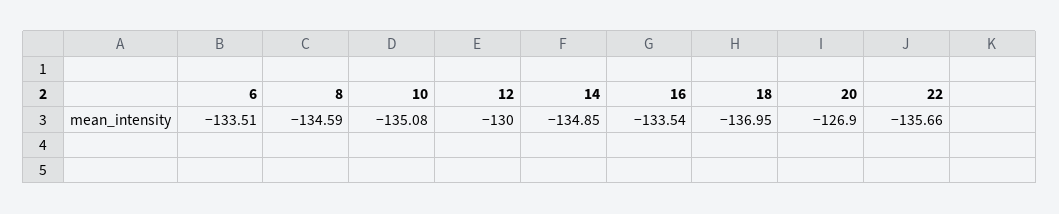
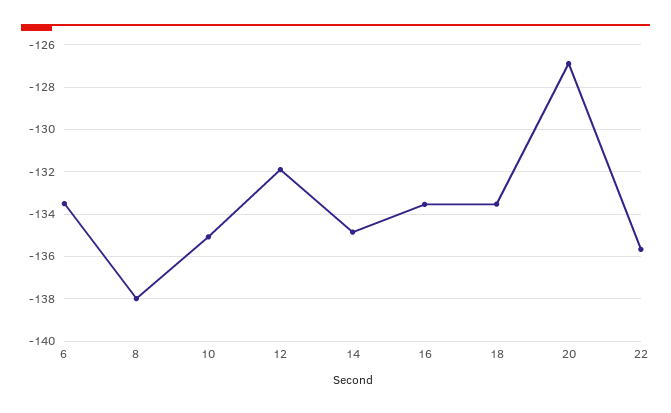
8: -134.59 -> -138
12: -130 -> -132
18: -136.95 -> -133.5

